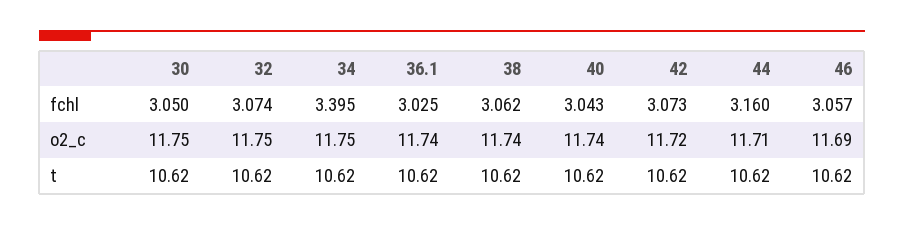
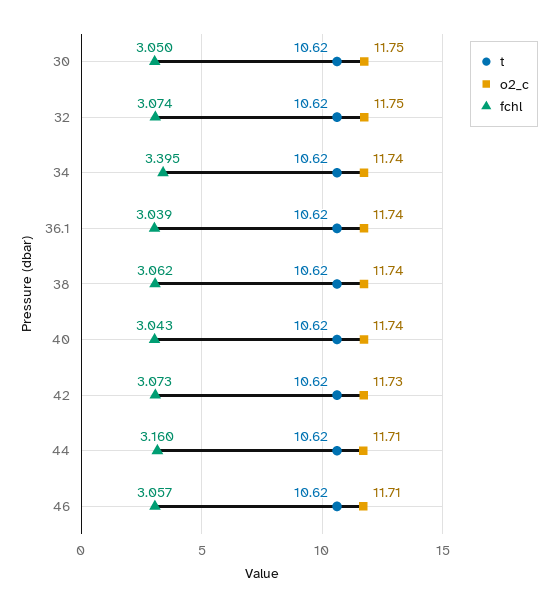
fchl, 36.1: 3.025 -> 3.039
o2_c, 34: 11.75 -> 11.74
o2_c, 42: 11.72 -> 11.73
o2_c, 46: 11.69 -> 11.71

